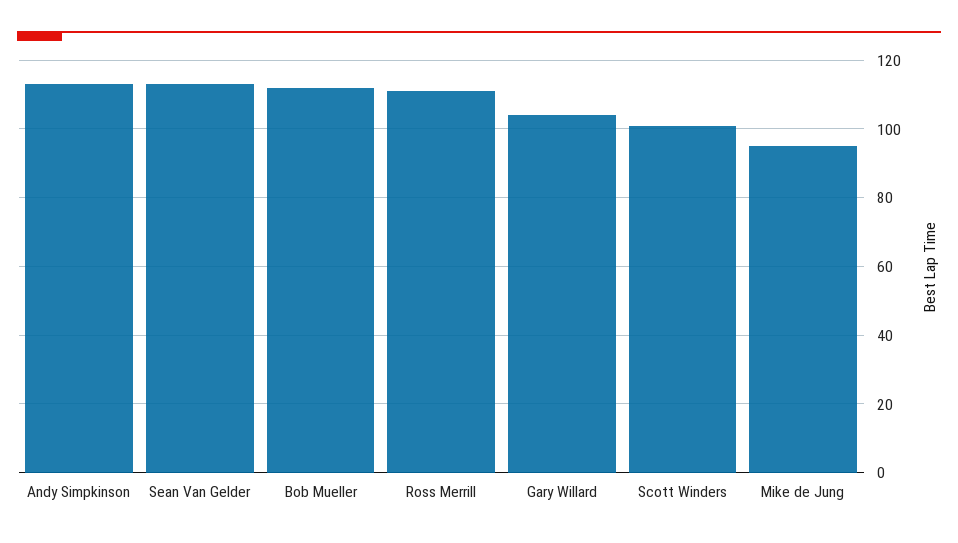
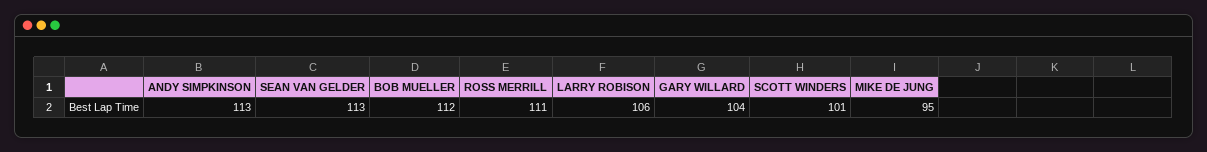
LARRY ROBISON: none -> 106

